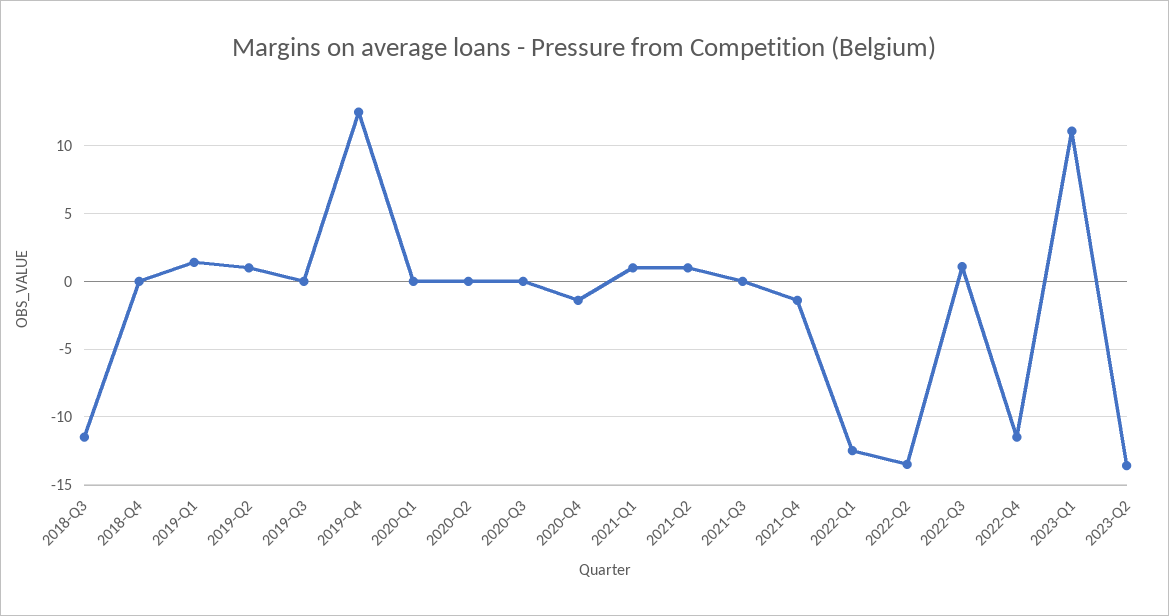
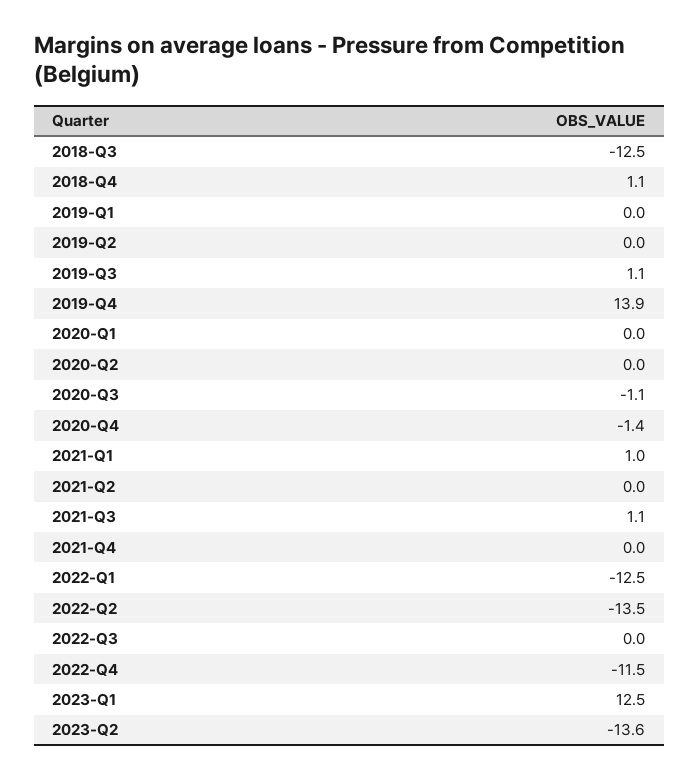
2018-Q3: -11.5 -> -12.5
2018-Q4: 0 -> 1.1
2019-Q1: 1.5 -> 0
2019-Q2: 1 -> 0
2019-Q3: 0 -> 1.1
2019-Q4: 12.5 -> 13.9
2020-Q3: 0 -> -1.1
2021-Q2: 1 -> 0
2021-Q3: 0 -> 1.1
2021-Q4: -1.5 -> 0
2022-Q3: 1 -> 0
2023-Q1: 11 -> 12.5

